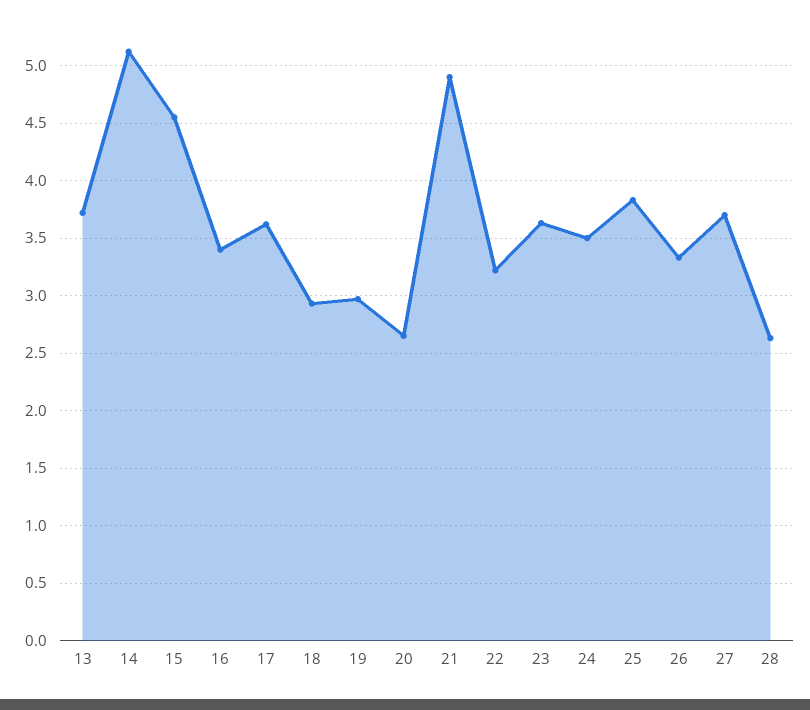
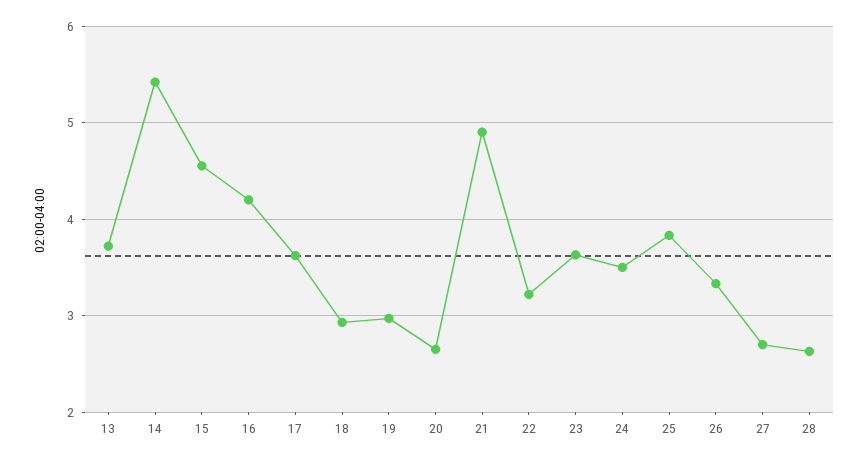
14: 5.1 -> 5.4
16: 3.4 -> 4.2
27: 3.7 -> 2.7

